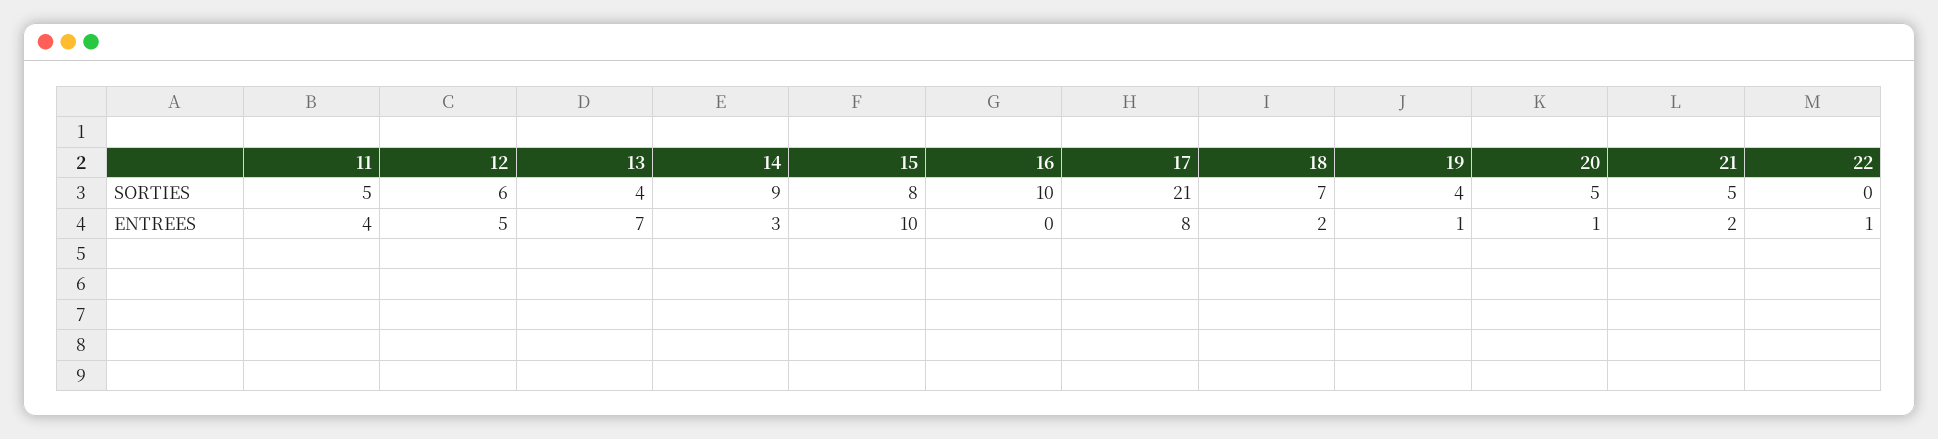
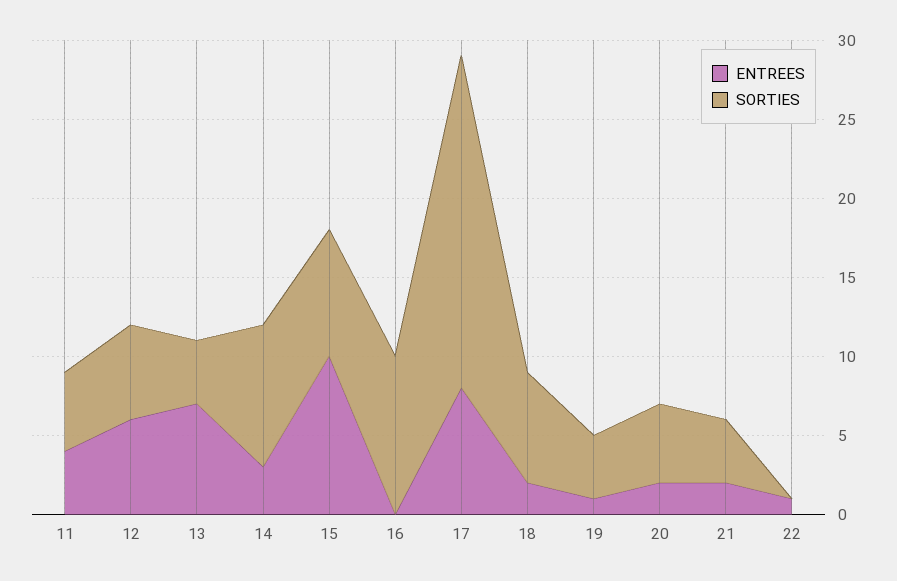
SORTIES, 21: 5 -> 4
ENTREES, 12: 5 -> 6
ENTREES, 20: 1 -> 2

